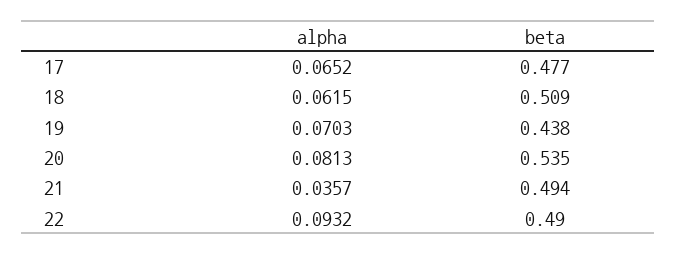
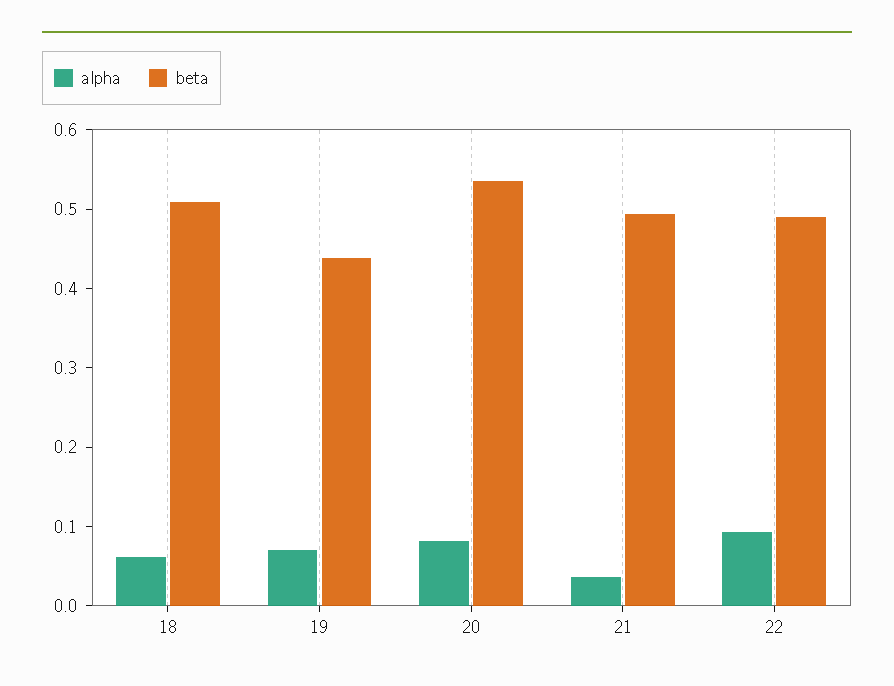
alpha, 17: 0.0652 -> none
beta, 17: 0.477 -> none

